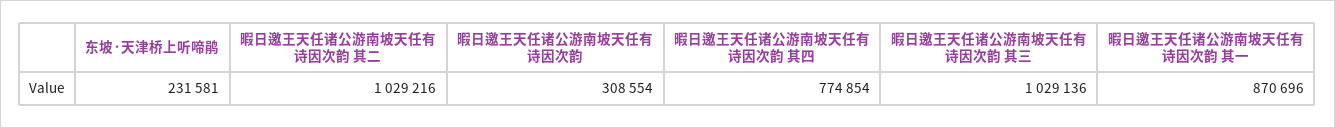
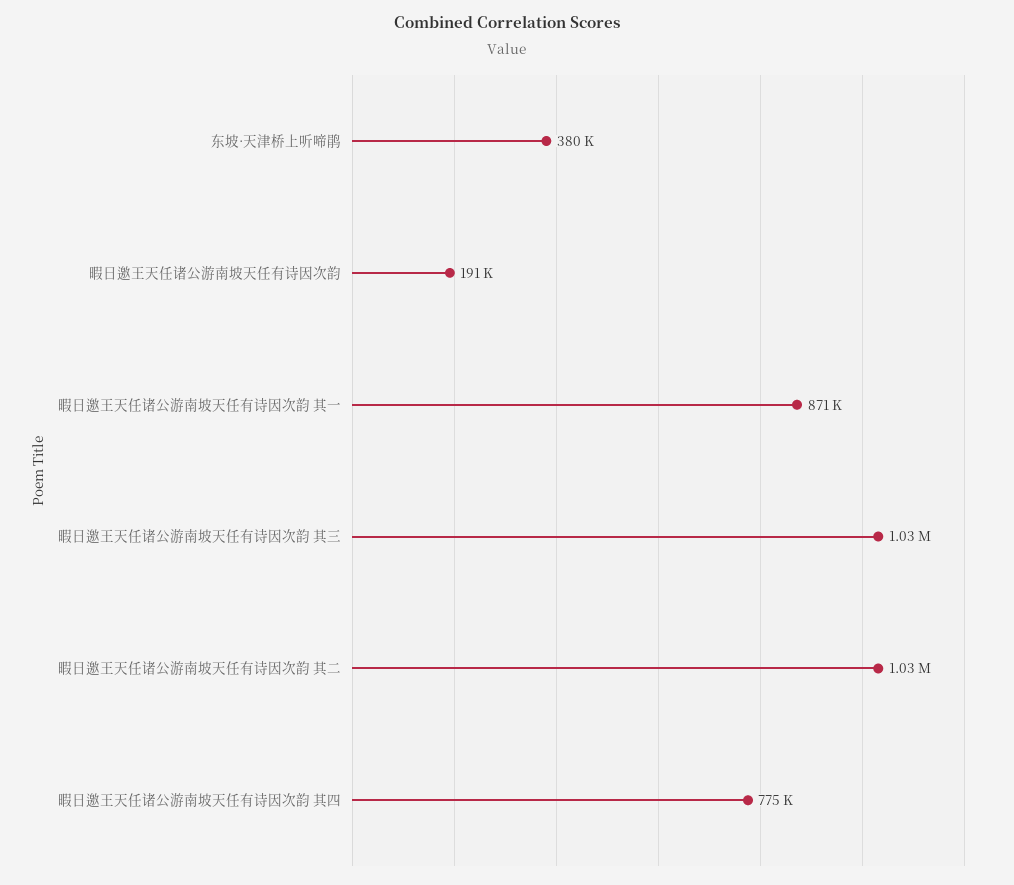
东坡·天津桥上听啼鹃: 231581 -> 380000
暇日邀王天任诸公游南坡天任有诗因次韵: 308554 -> 191000

